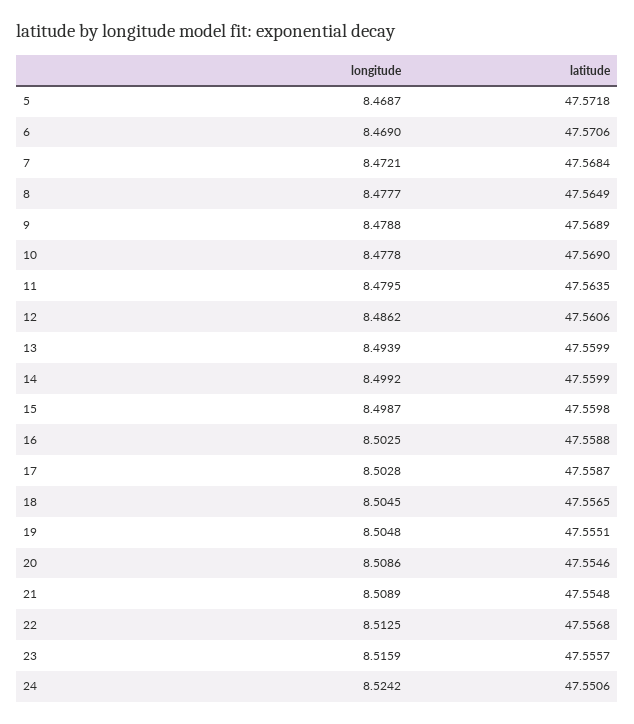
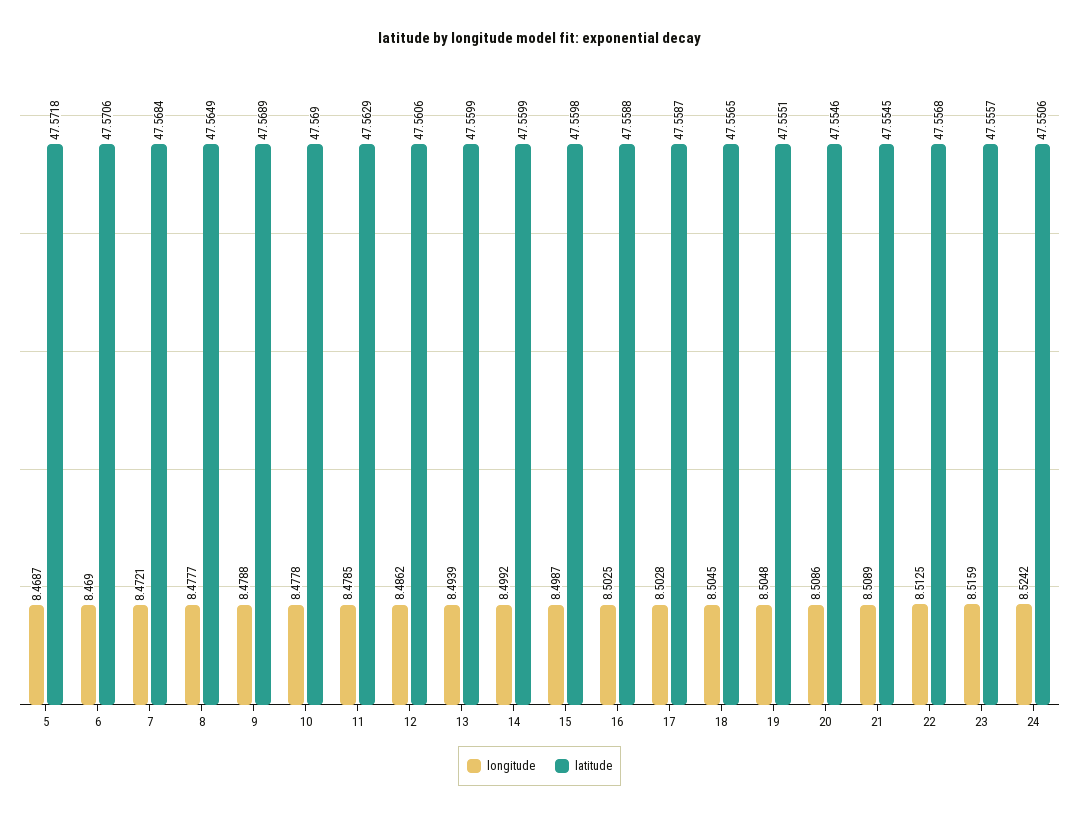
longitude, 11: 8.4795 -> 8.4785
latitude, 11: 47.5635 -> 47.5629
latitude, 21: 47.5548 -> 47.5545

